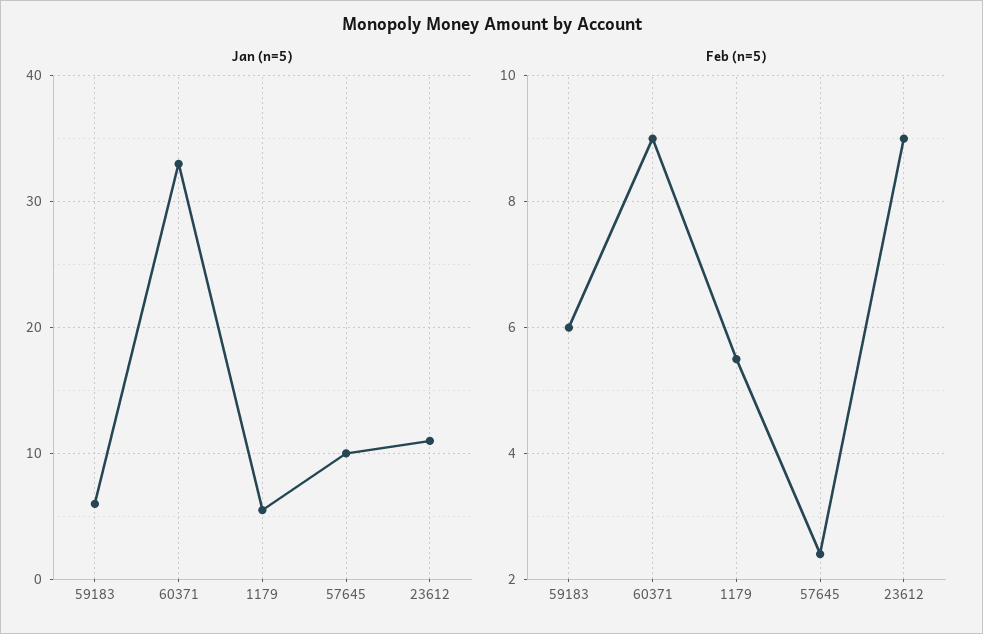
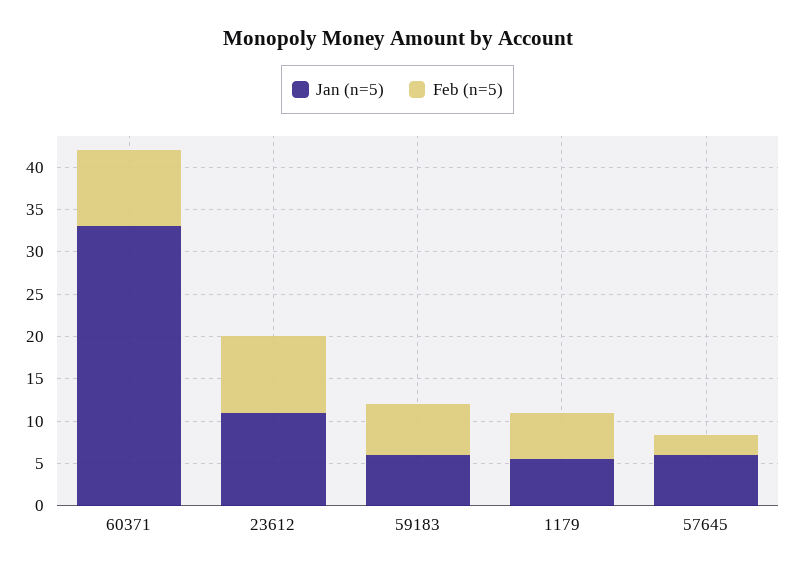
Jan (n=5), 57645: 10 -> 6

